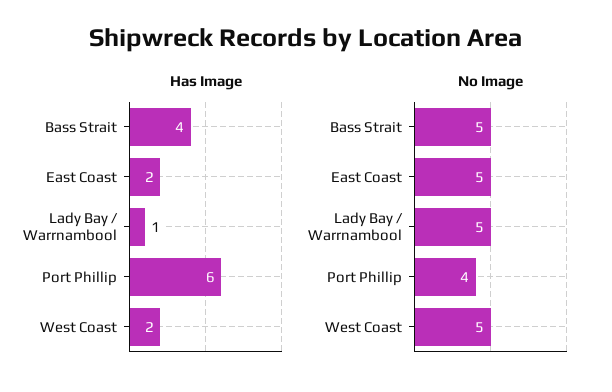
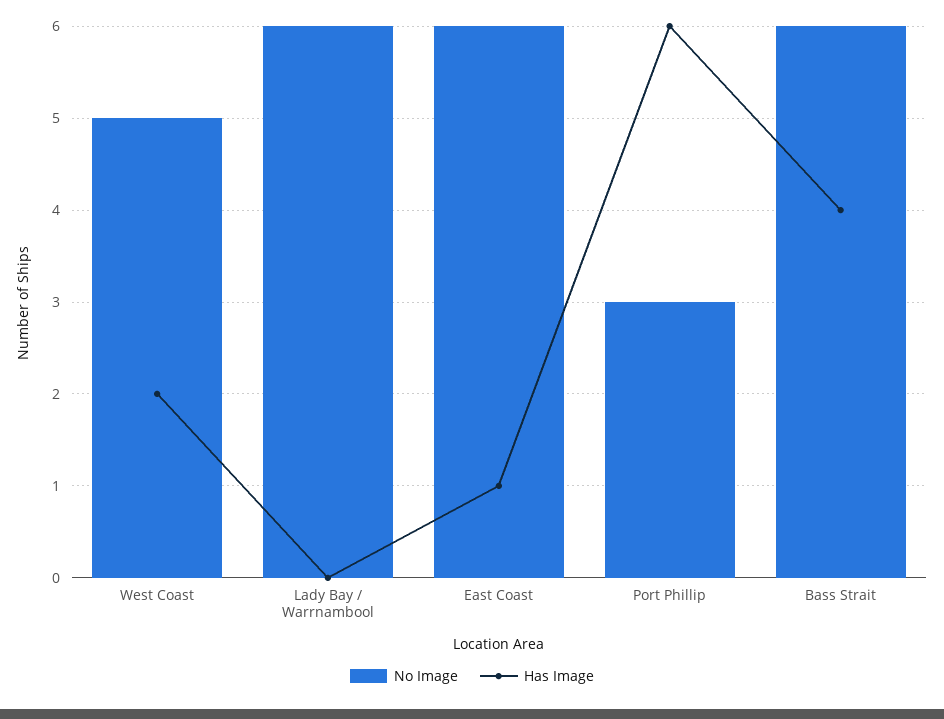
Has Image, East Coast: 2 -> 1
Has Image, Lady Bay / Warrnambool: 1 -> 0
No Image, Bass Strait: 5 -> 6
No Image, East Coast: 5 -> 6
No Image, Lady Bay / Warrnambool: 5 -> 6
No Image, Port Phillip: 4 -> 3

